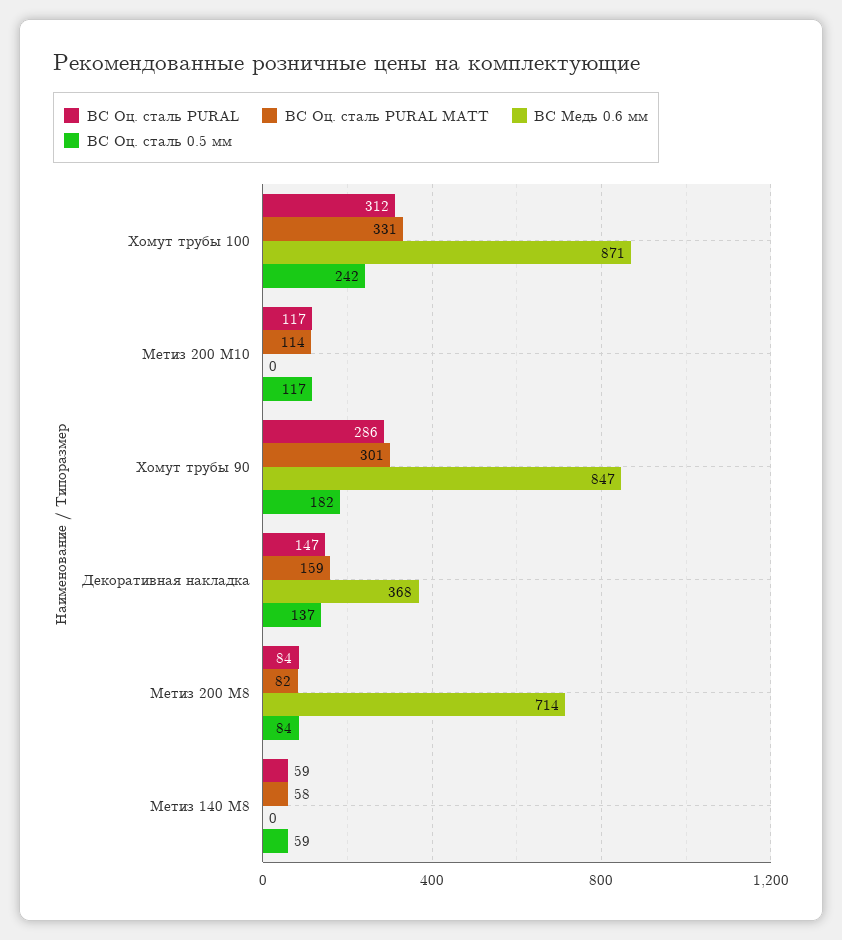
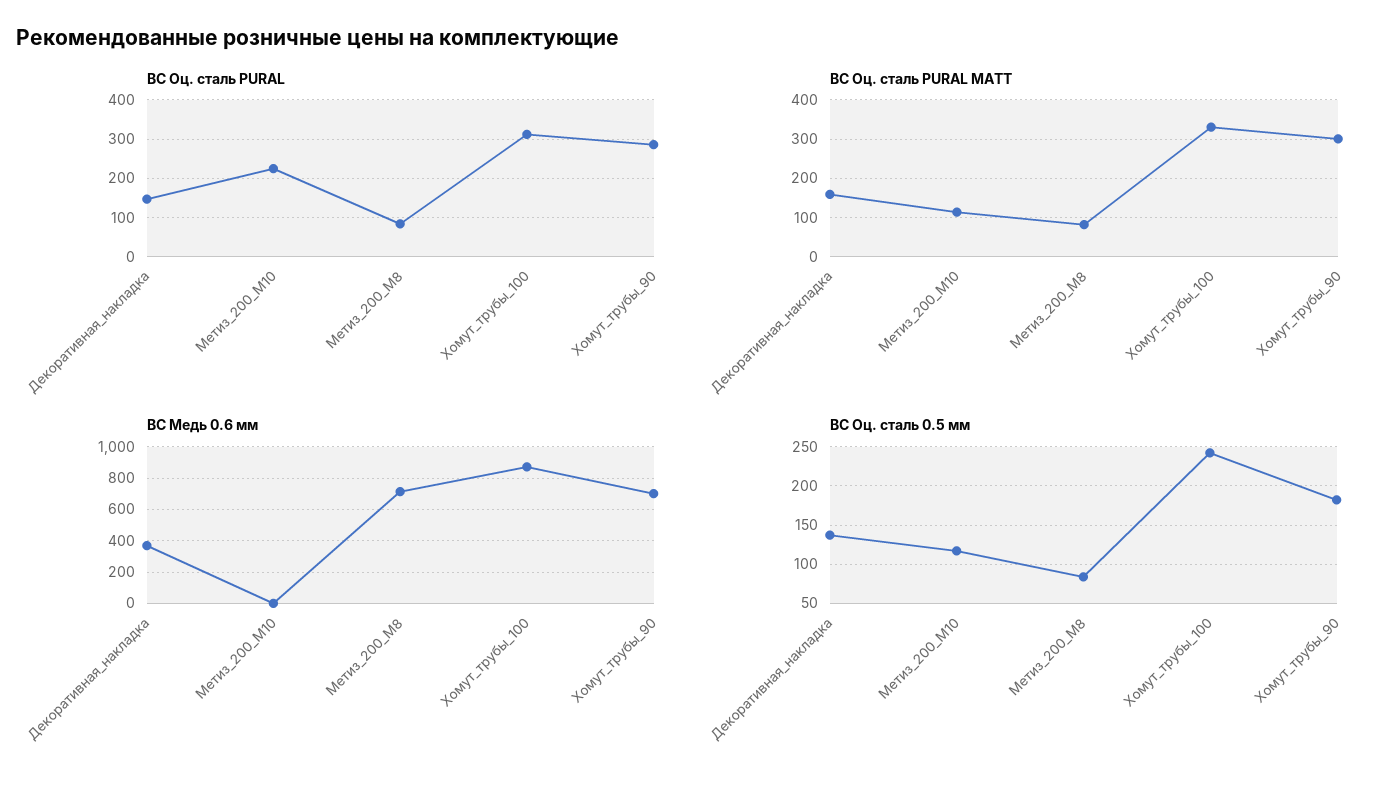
ВС Оц. сталь PURAL, Метиз 200 М10: 117 -> 220
ВС Медь 0.6 мм, Хомут трубы 90: 847 -> 700
ВС Оц. сталь PURAL, Метиз 140 М8: 59 -> none
ВС Оц. сталь PURAL MATT, Метиз 140 М8: 58 -> none
ВС Медь 0.6 мм, Метиз 140 М8: 0 -> none
ВС Оц. сталь 0.5 мм, Метиз 140 М8: 59 -> none

